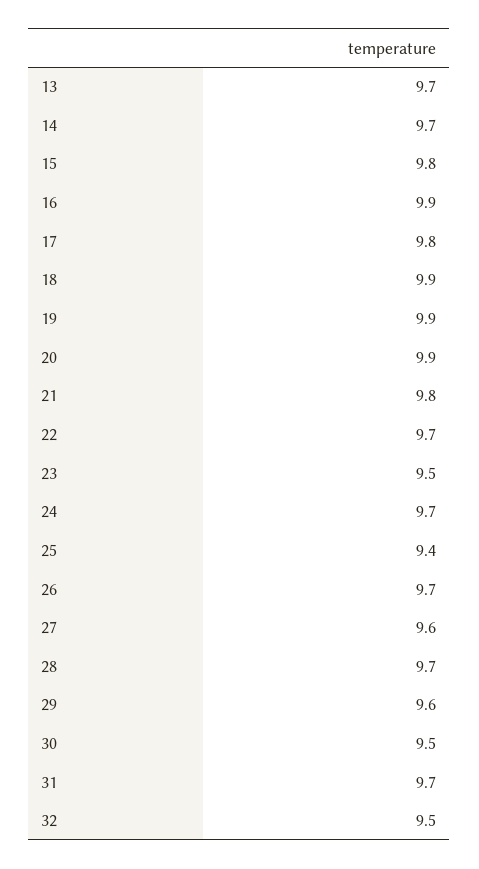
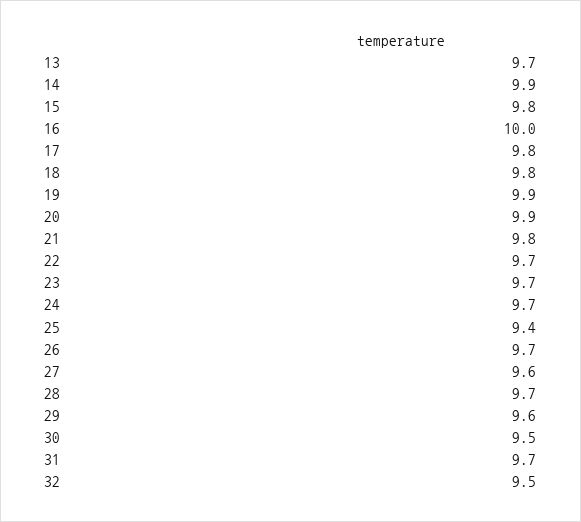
14: 9.7 -> 9.9
16: 9.9 -> 10
18: 9.9 -> 9.8
23: 9.5 -> 9.7

